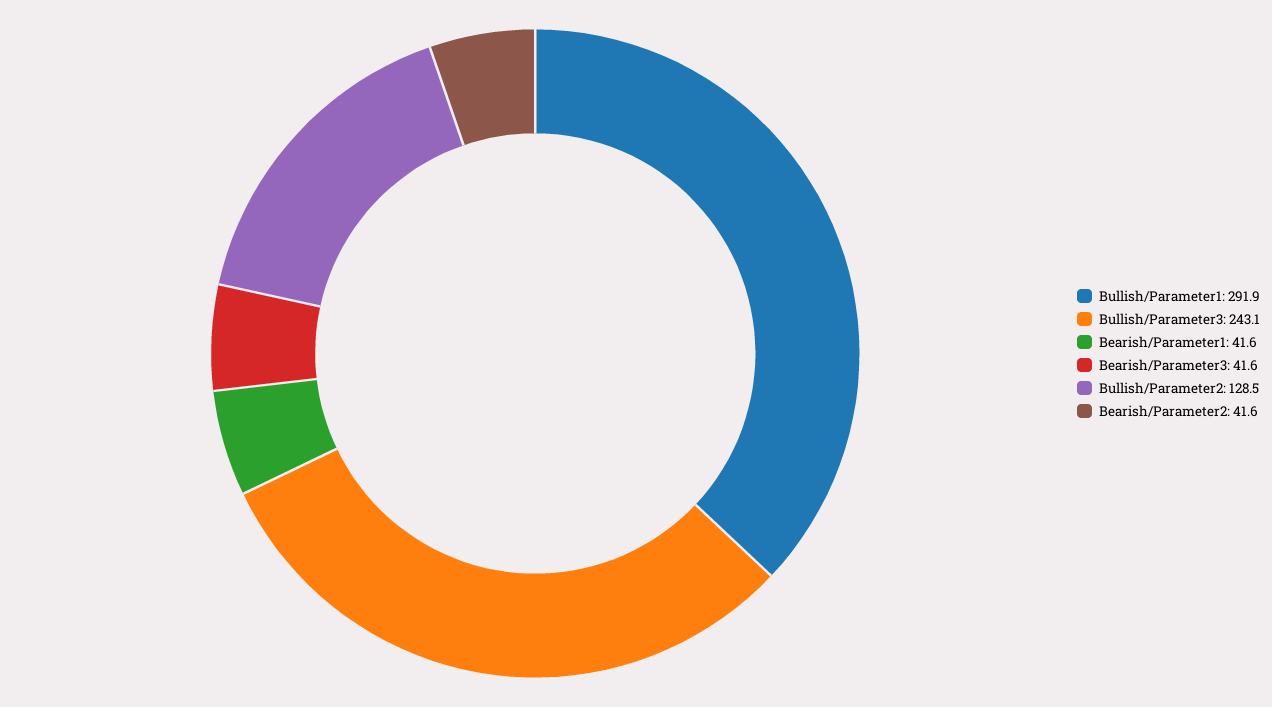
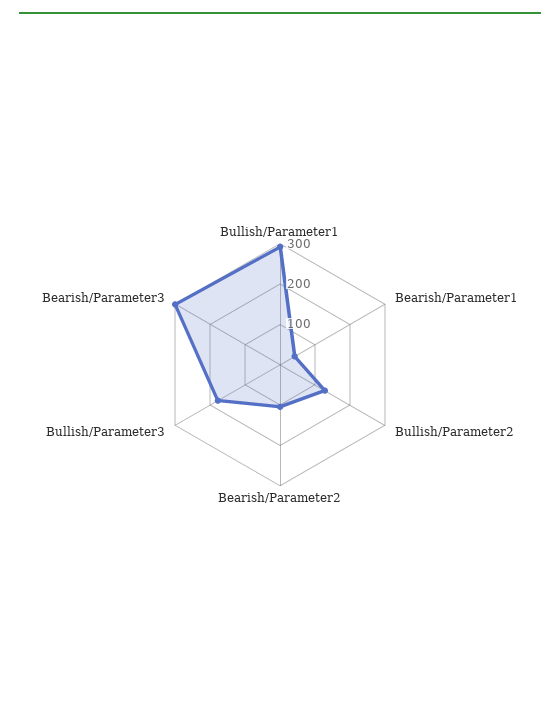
Bullish/Parameter3: 243.1 -> 180
Bearish/Parameter3: 41.6 -> 300
Bearish/Parameter2: 41.6 -> 100

